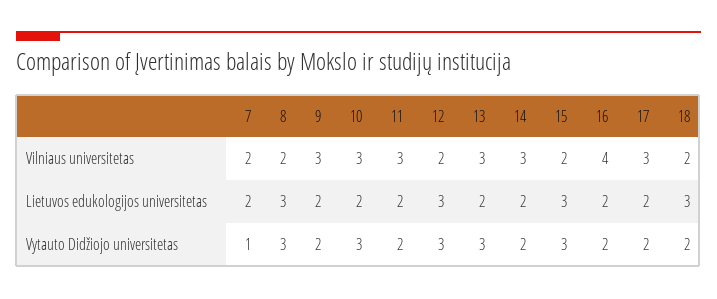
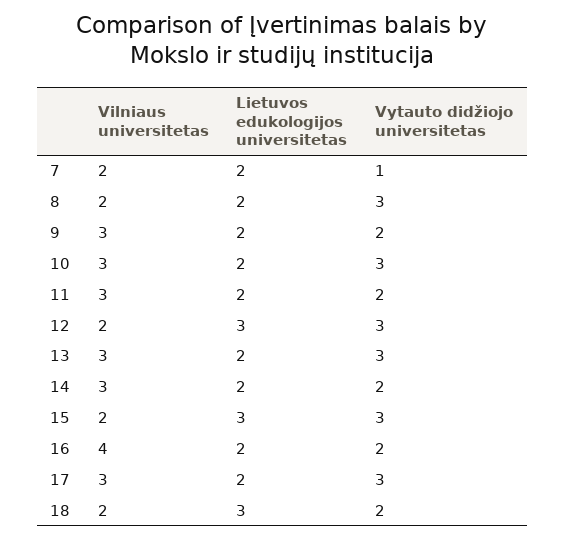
8, Lietuvos edukologijos universitetas: 3 -> 2
17, Vytauto Didžiojo universitetas: 2 -> 3

